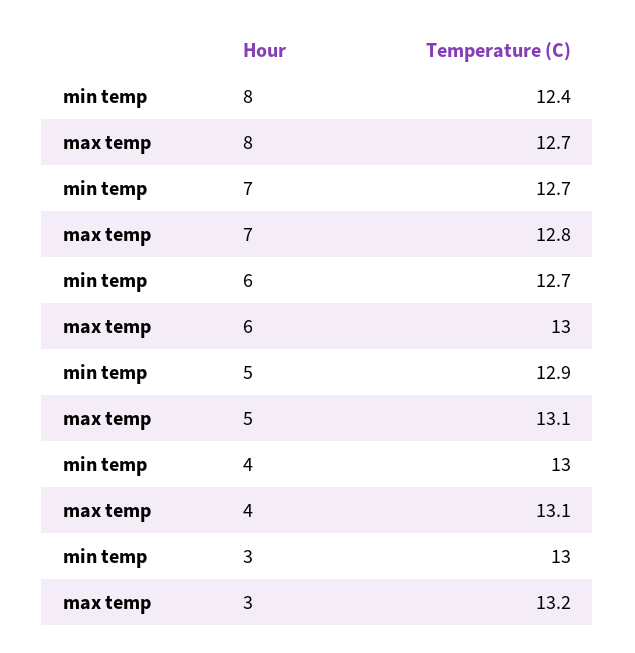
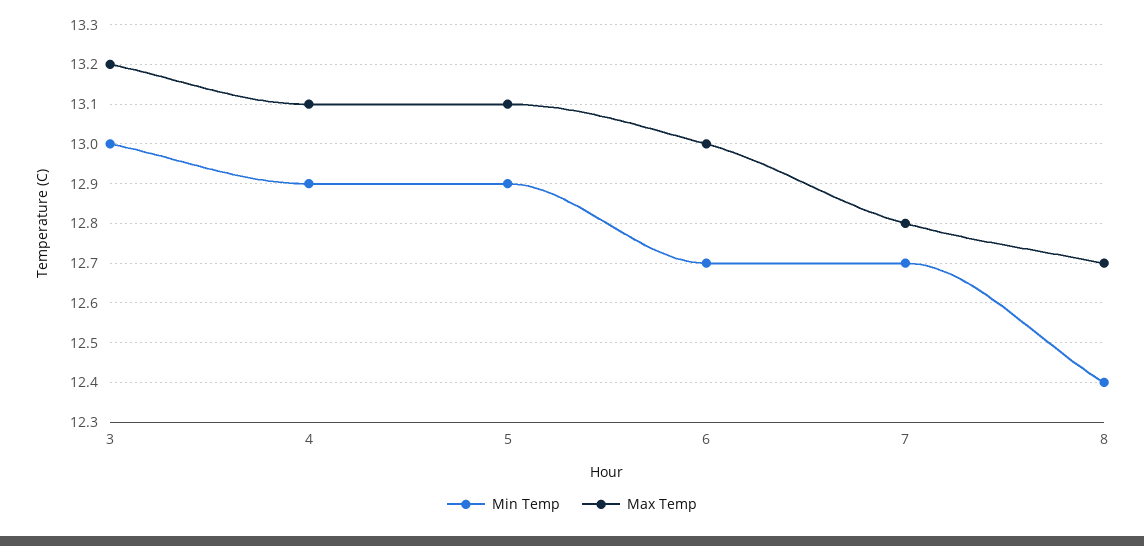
min temp, 4: 13 -> 12.9

